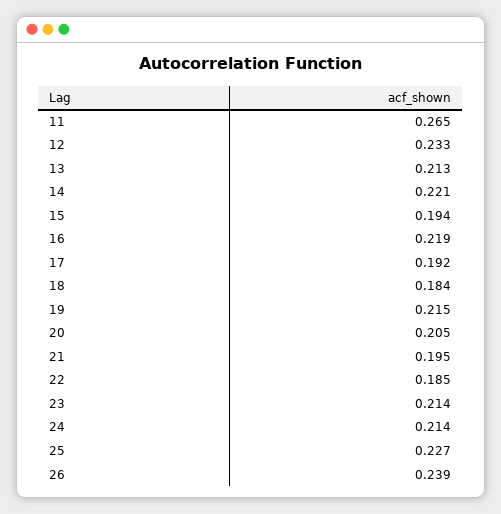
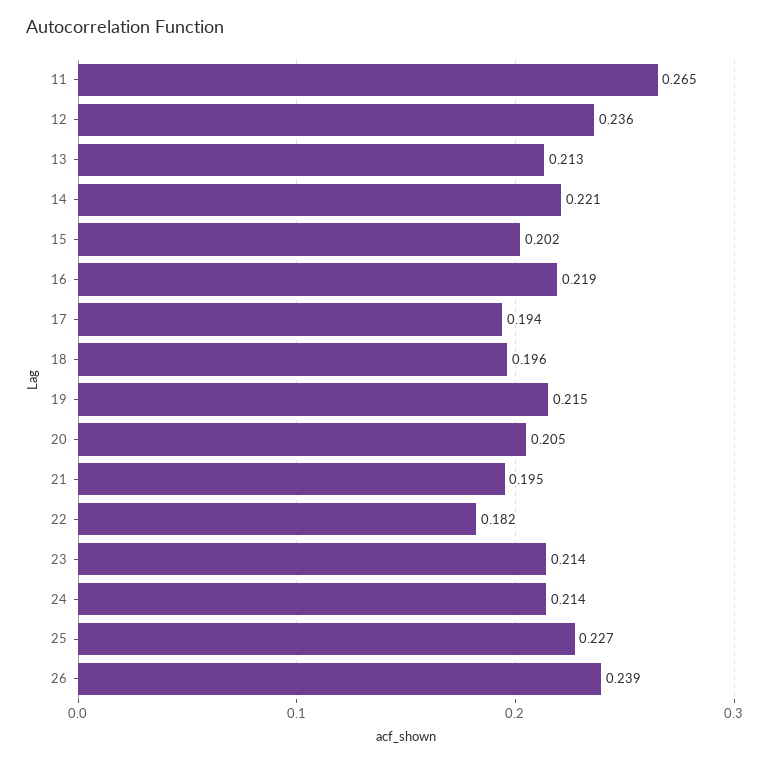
12: 0.233 -> 0.236
15: 0.194 -> 0.202
17: 0.192 -> 0.194
18: 0.184 -> 0.196
22: 0.185 -> 0.182

